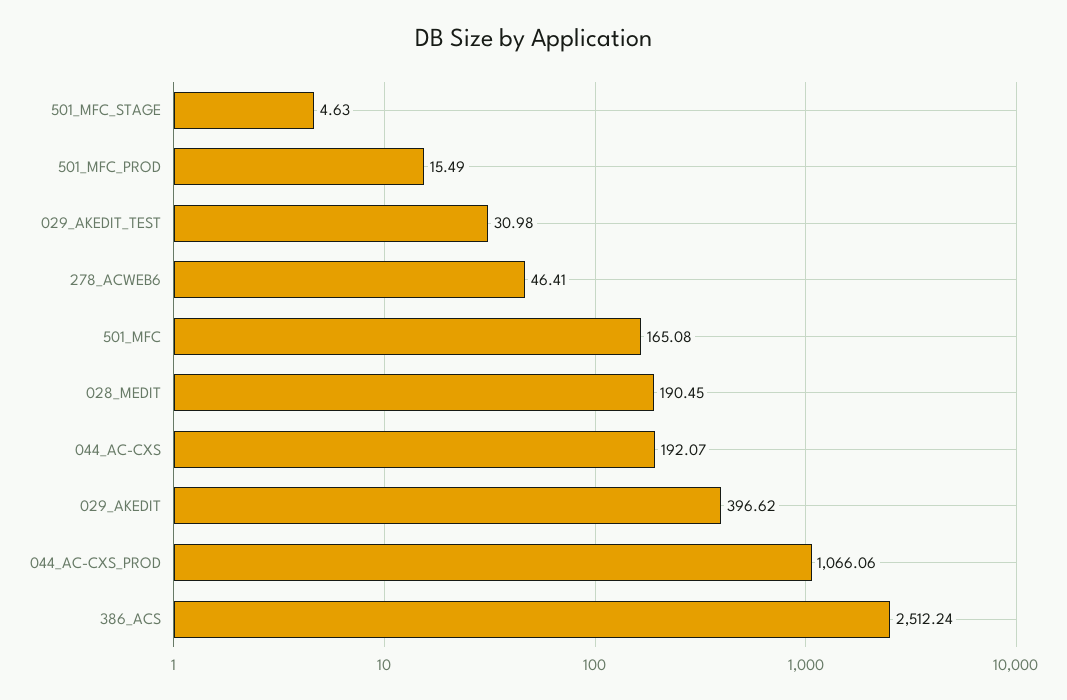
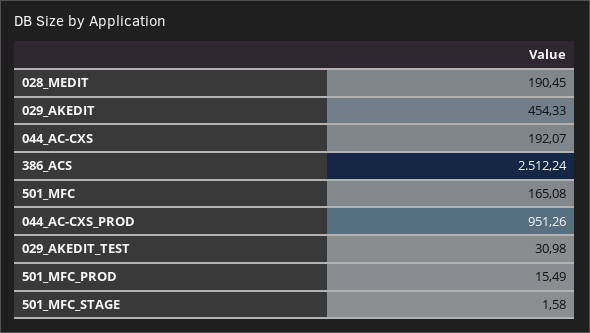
501_MFC_STAGE: 4.63 -> 1.58
278_ACWEB6: 46.41 -> none
029_AKEDIT: 396.62 -> 454.33
044_AC-CXS_PROD: 1066.06 -> 951.26

